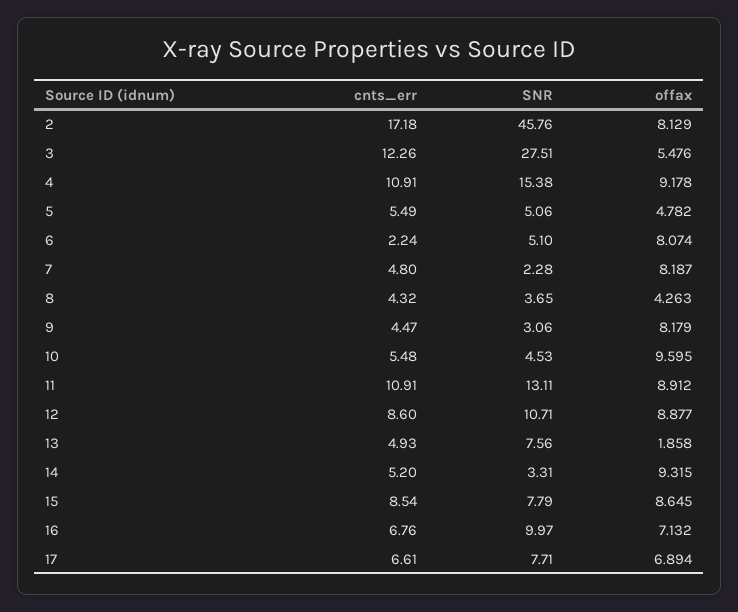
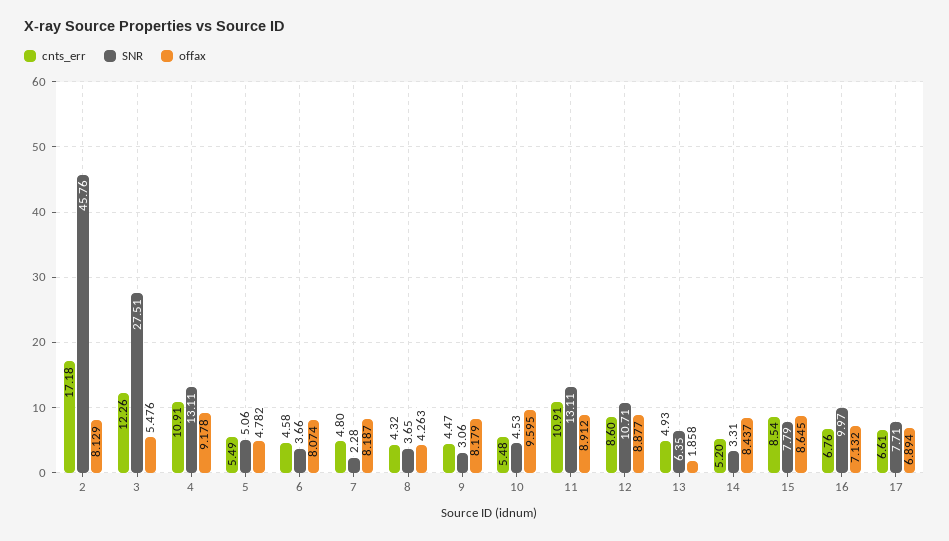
SNR, 4: 15.38 -> 13.11
cnts_err, 6: 2.24 -> 4.58
SNR, 6: 5.1 -> 3.66
SNR, 13: 7.56 -> 6.35
offax, 14: 9.315 -> 8.437

